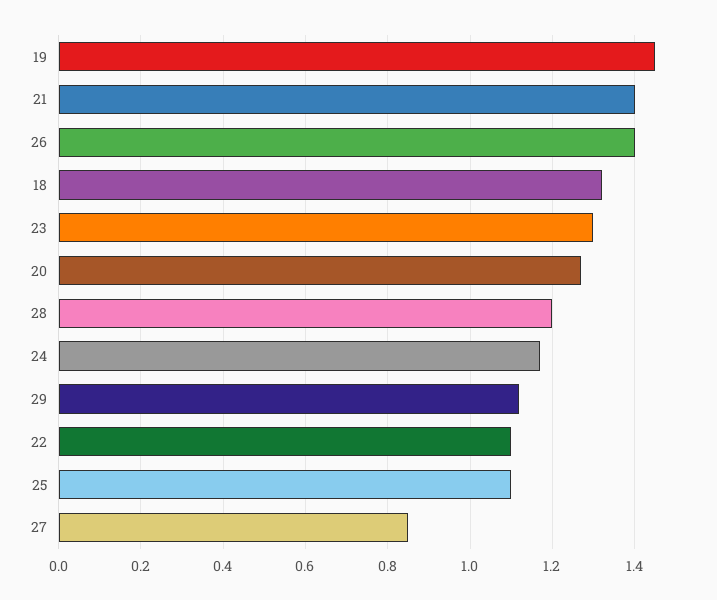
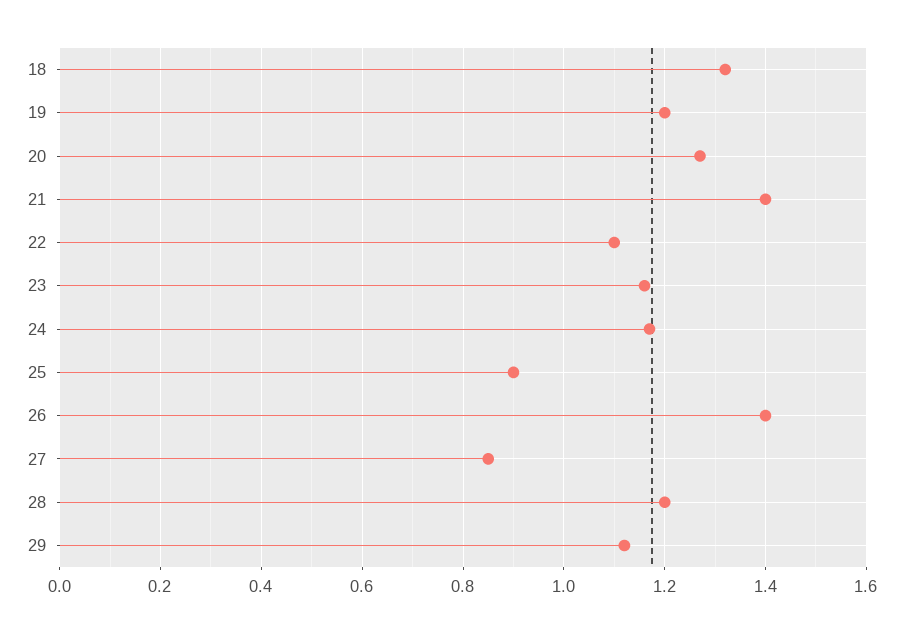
19: 1.45 -> 1.2
23: 1.3 -> 1.15
25: 1.1 -> 0.9

